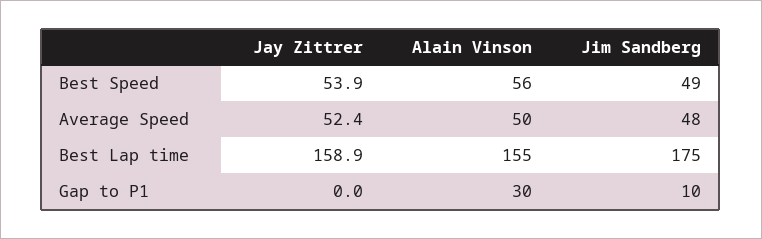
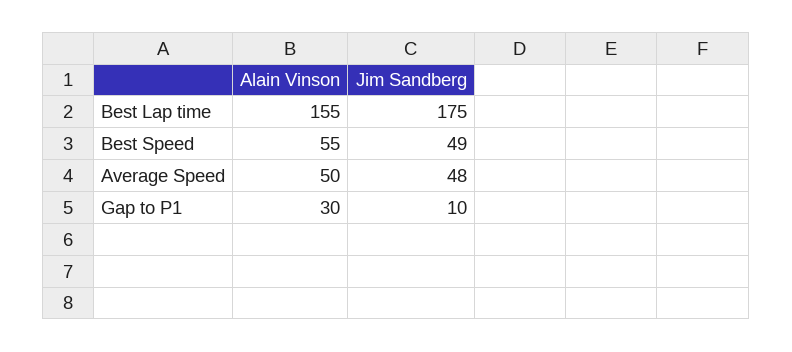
Jay Zittrer, Best Speed: 53.9 -> none
Alain Vinson, Best Speed: 56 -> 55
Jay Zittrer, Average Speed: 52.4 -> none
Jay Zittrer, Best Lap time: 158.9 -> none
Jay Zittrer, Gap to P1: 0 -> none

